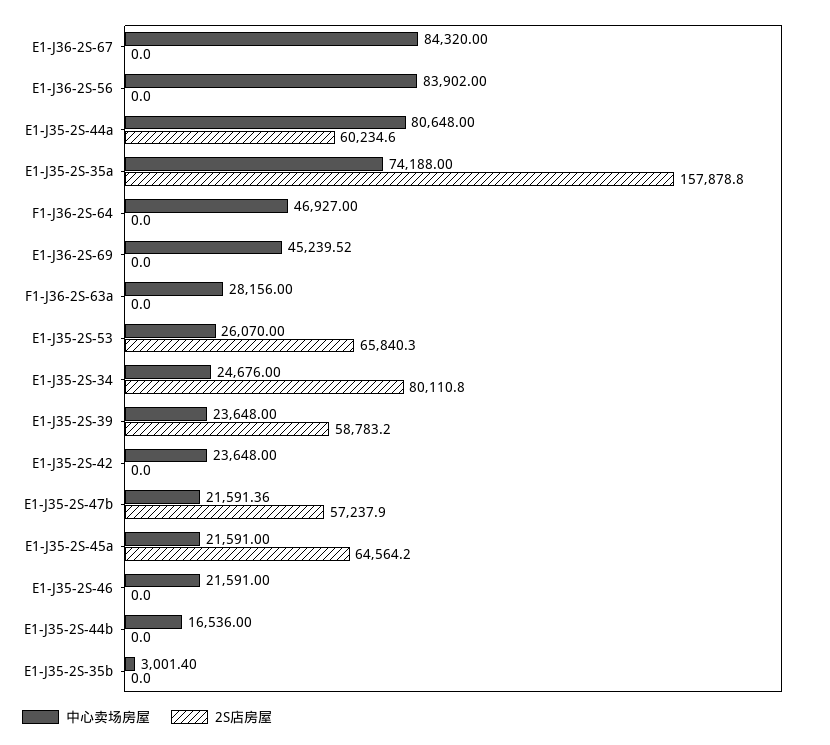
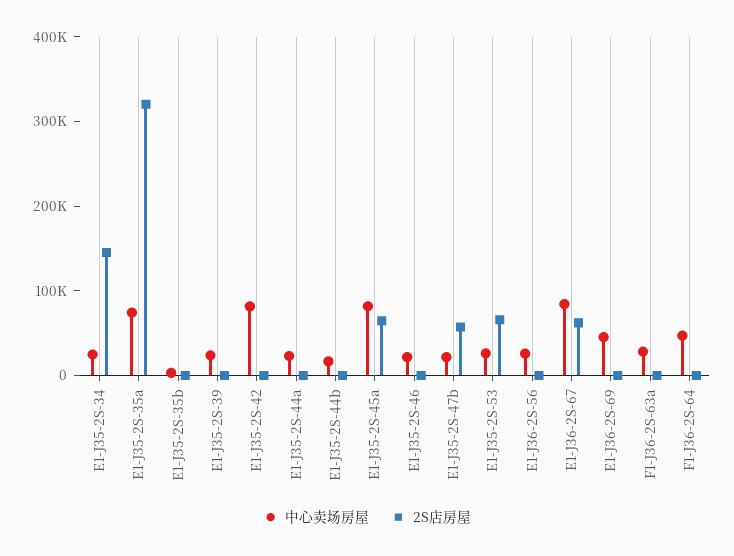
2S店房屋, E1-J36-2S-67: 0 -> 60000
中心卖场房屋, E1-J36-2S-56: 83902 -> 20000
中心卖场房屋, E1-J35-2S-44a: 80648 -> 20000
2S店房屋, E1-J35-2S-44a: 60234.6 -> 0
2S店房屋, E1-J35-2S-35a: 157878.8 -> 320000
2S店房屋, E1-J35-2S-34: 80110.8 -> 140000
2S店房屋, E1-J35-2S-39: 58783.2 -> 0
中心卖场房屋, E1-J35-2S-42: 23648 -> 80000
中心卖场房屋, E1-J35-2S-45a: 21591 -> 80000

